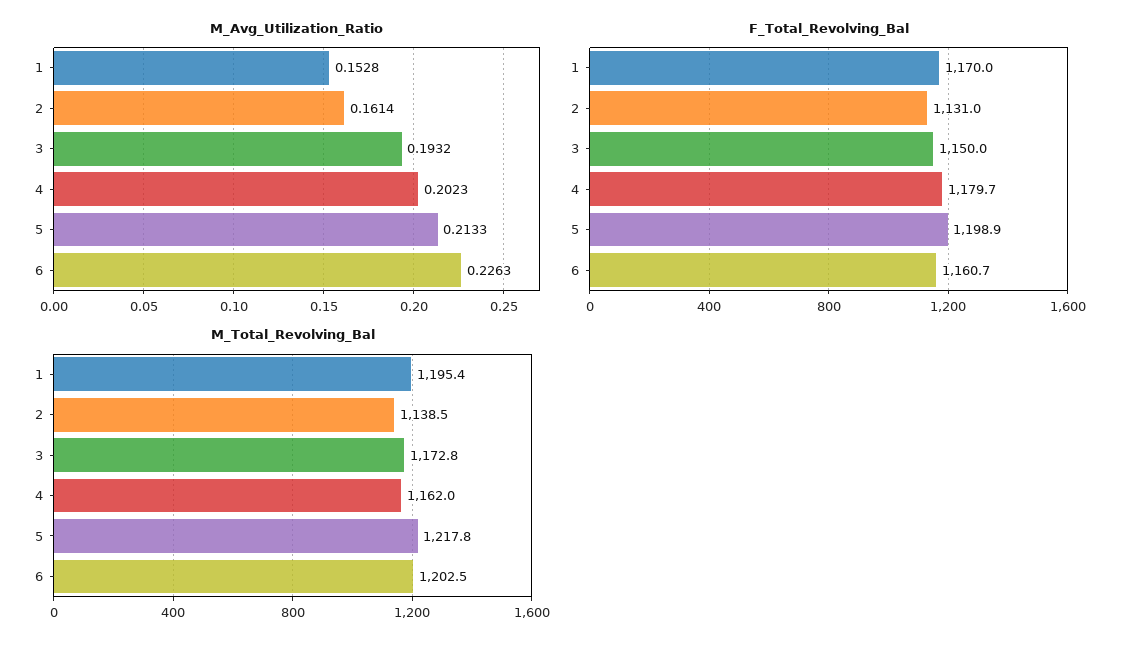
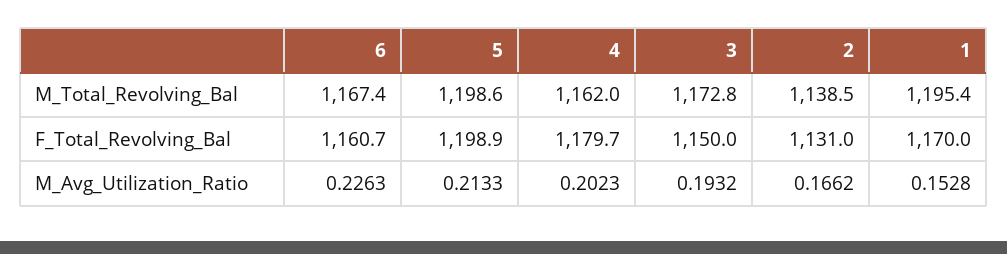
M_Avg_Utilization_Ratio, 2: 0.1614 -> 0.1662
M_Total_Revolving_Bal, 5: 1217.8 -> 1198.6
M_Total_Revolving_Bal, 6: 1202.5 -> 1167.4

